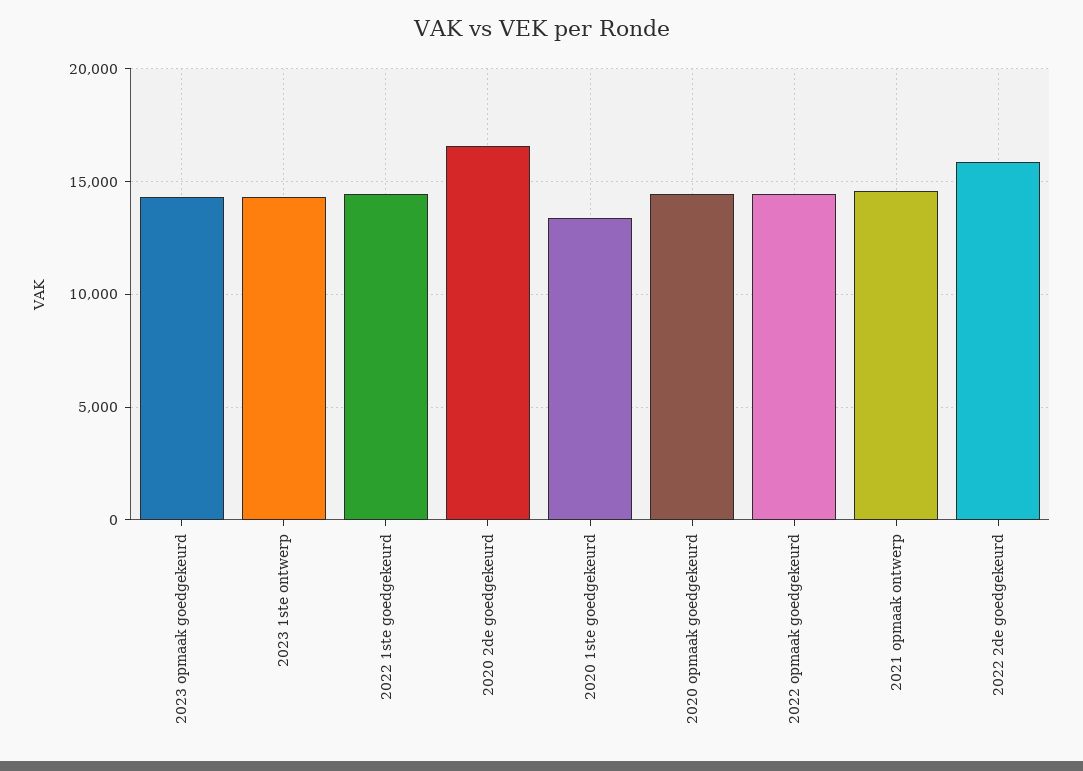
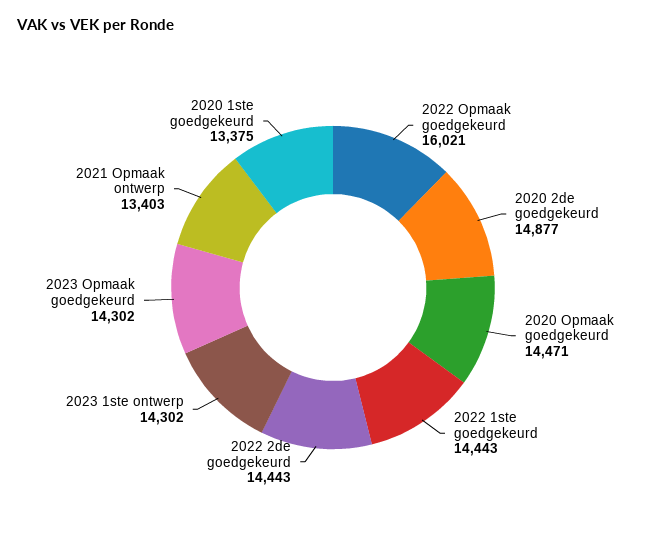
2020 2de goedgekeurd: 16500 -> 14877
2022 opmaak goedgekeurd: 14500 -> 16021
2021 opmaak ontwerp: 14500 -> 13403
2022 2de goedgekeurd: 16000 -> 14443

